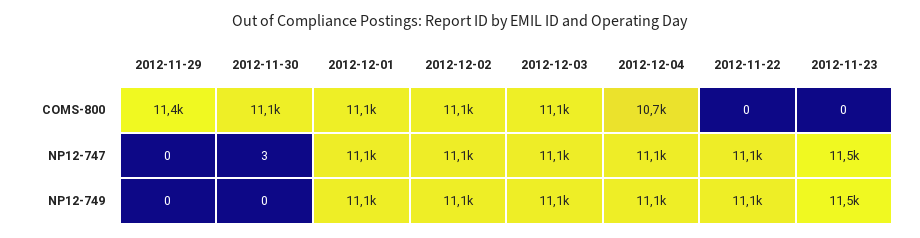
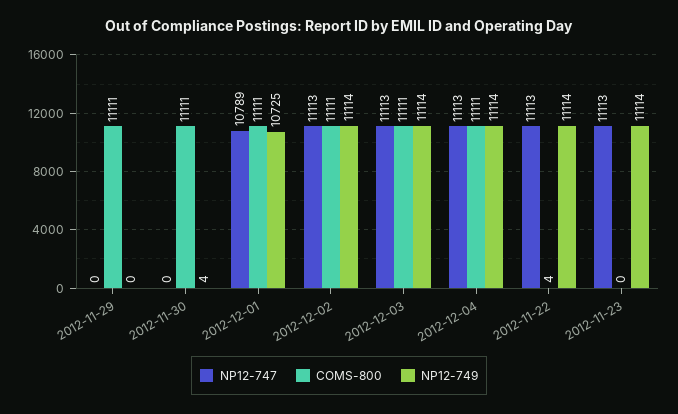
COMS-800, 2012-11-29: 11400 -> 11111
COMS-800, 2012-12-04: 10700 -> 11111
COMS-800, 2012-11-22: 0 -> 4
NP12-747, 2012-11-30: 3 -> 0
NP12-747, 2012-12-01: 11100 -> 10789
NP12-747, 2012-11-23: 11500 -> 11113
NP12-749, 2012-11-30: 0 -> 4
NP12-749, 2012-12-01: 11100 -> 10725
NP12-749, 2012-11-23: 11500 -> 11114

